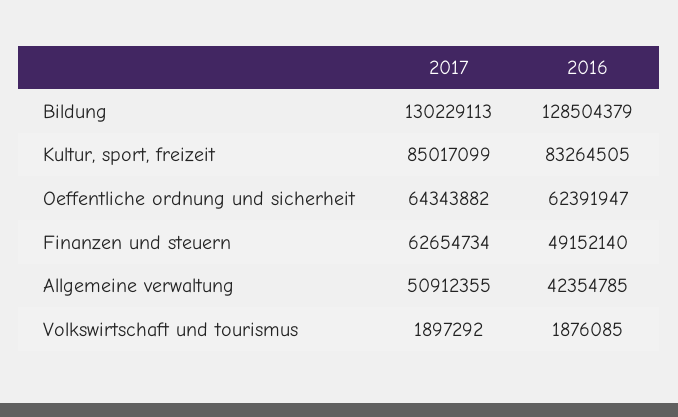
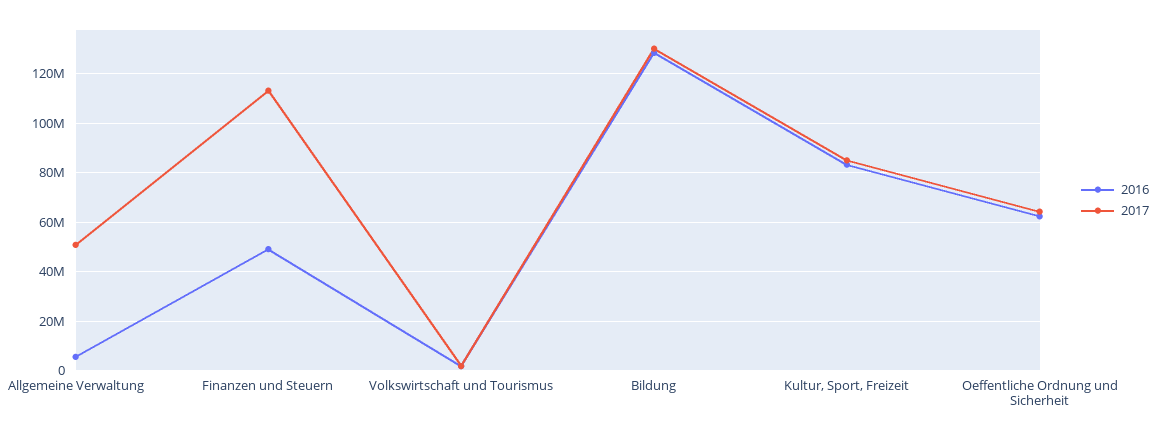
2017, Finanzen und steuern: 62654734 -> 112500000
2016, Allgemeine verwaltung: 42354785 -> 5000000

